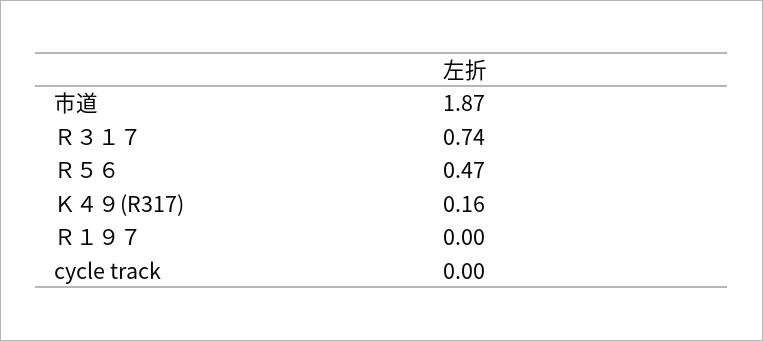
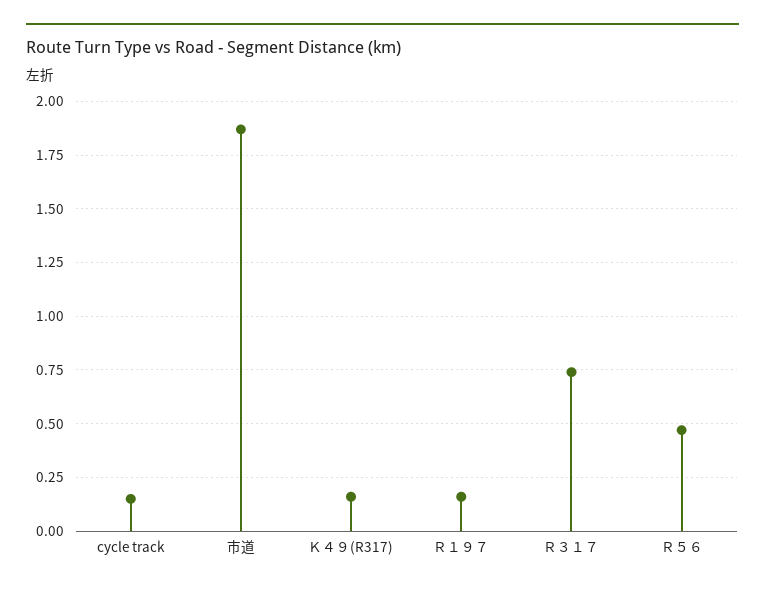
Ｒ１９７: 0 -> 0.15
cycle track: 0 -> 0.15

